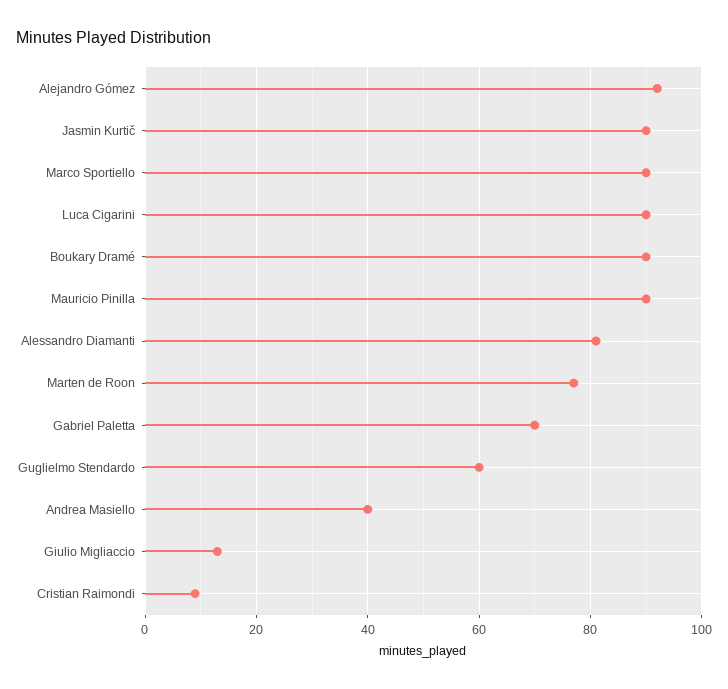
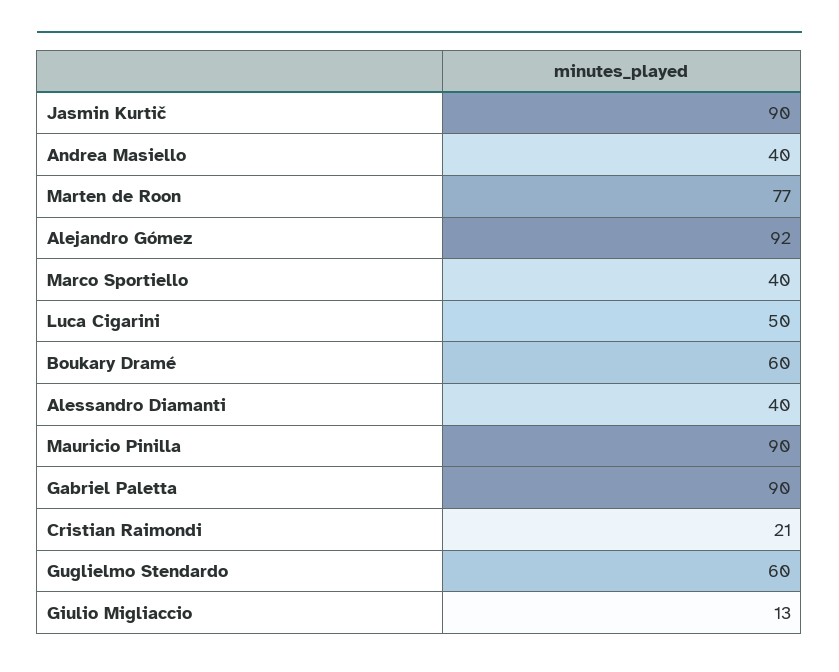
Marco Sportiello: 90 -> 40
Luca Cigarini: 90 -> 50
Boukary Dramé: 90 -> 60
Alessandro Diamanti: 80 -> 40
Gabriel Paletta: 70 -> 90
Cristian Raimondi: 10 -> 21

